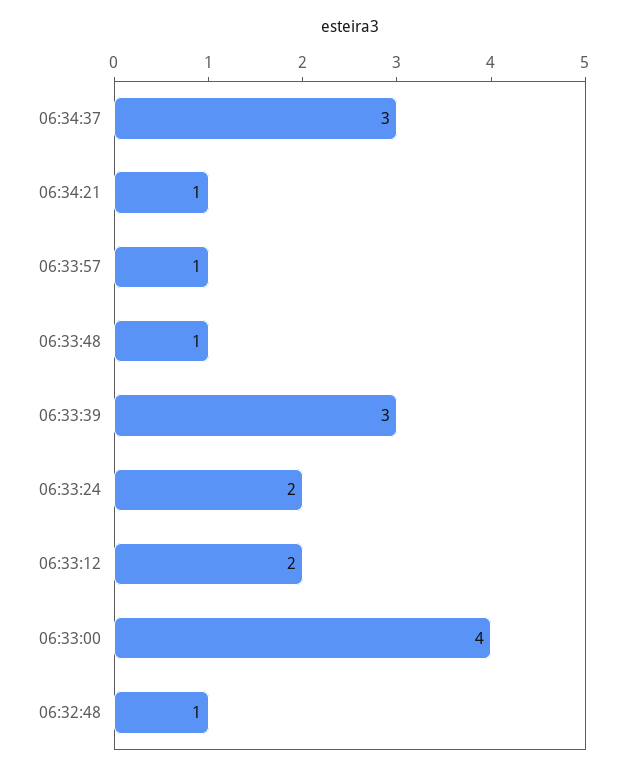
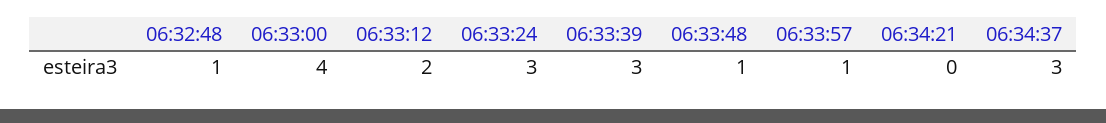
06:34:21: 1 -> 0
06:33:24: 2 -> 3

